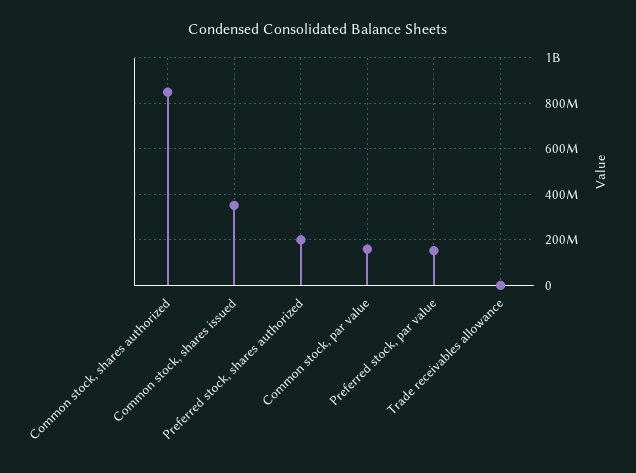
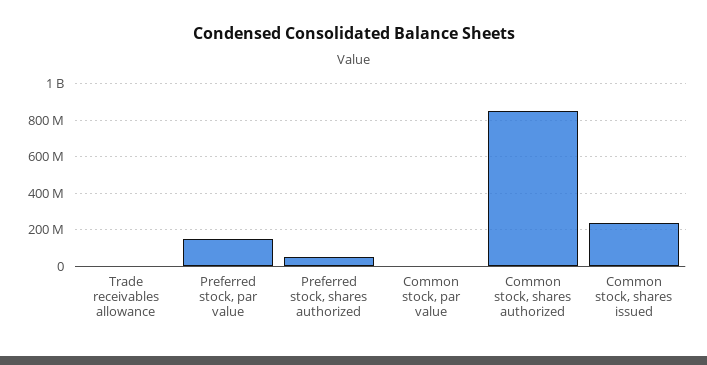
Common stock, shares issued: 350000000 -> 250000000
Preferred stock, shares authorized: 200000000 -> 50000000
Common stock, par value: 150000000 -> 0

